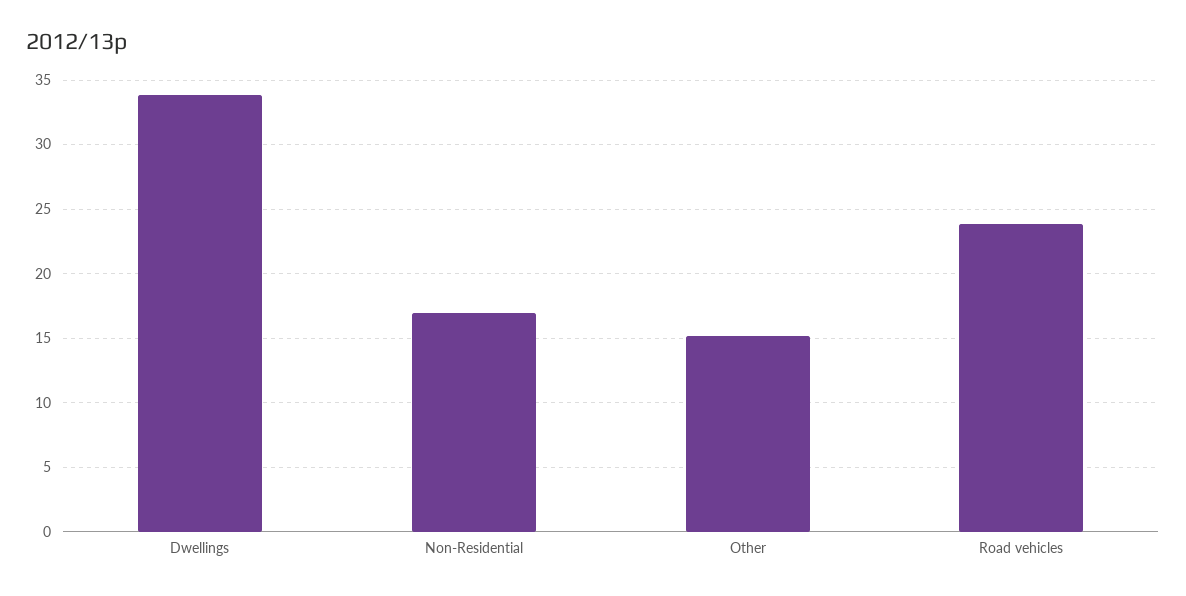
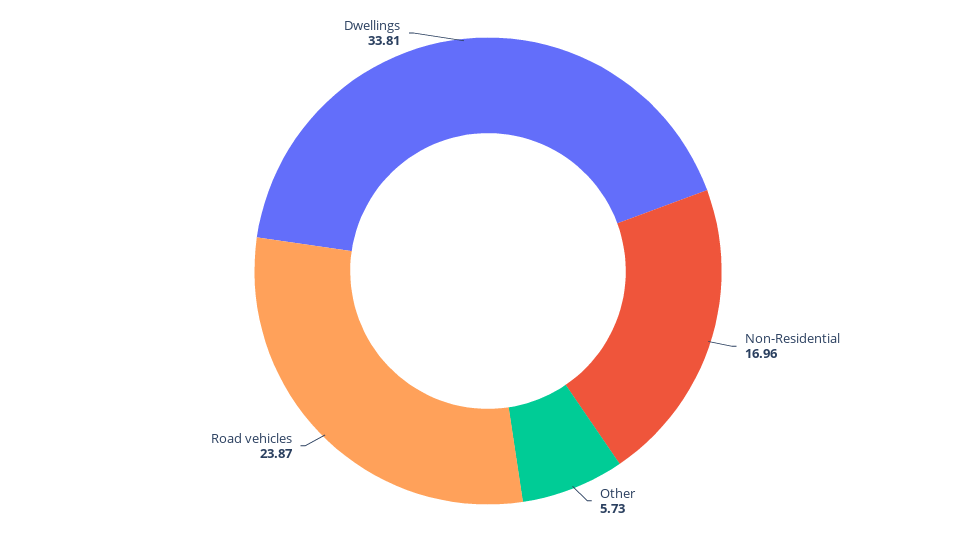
Other: 15 -> 5.73

